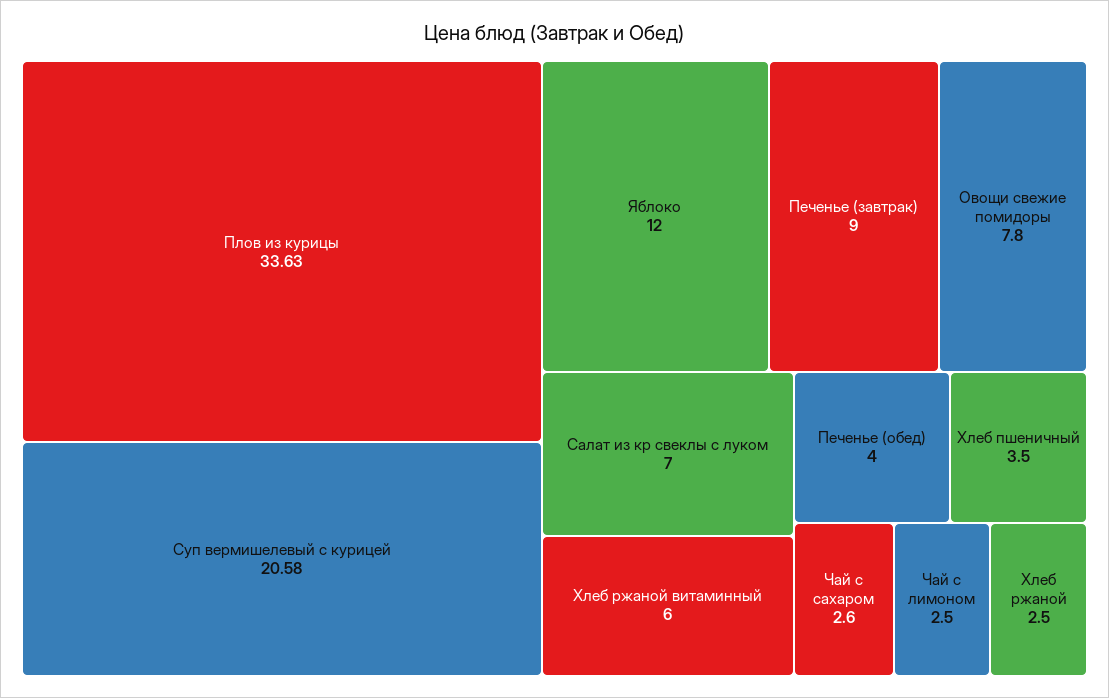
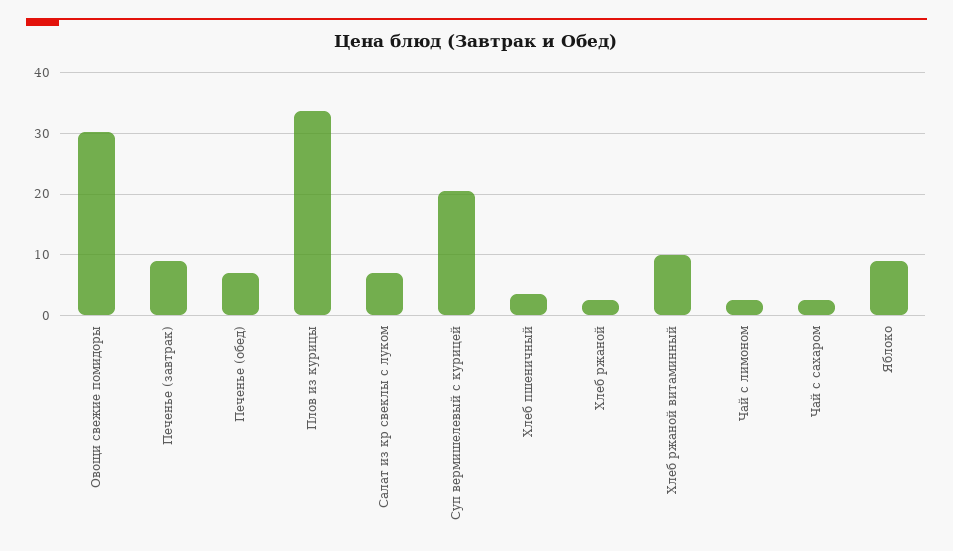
Яблоко: 12 -> 9
Овощи свежие помидоры: 7.8 -> 30
Хлеб ржаной витаминный: 6 -> 10
Печенье (обед): 4 -> 7

